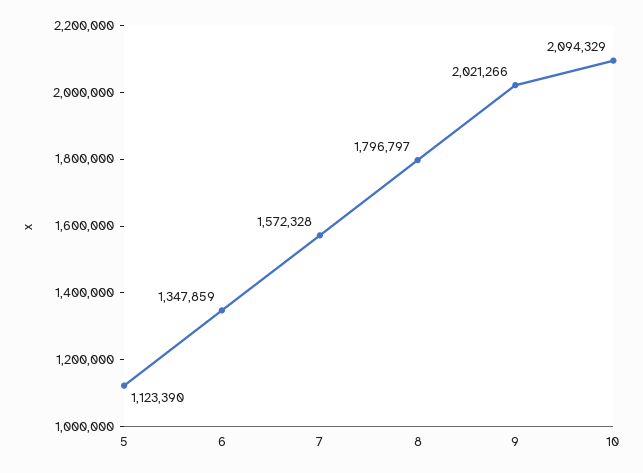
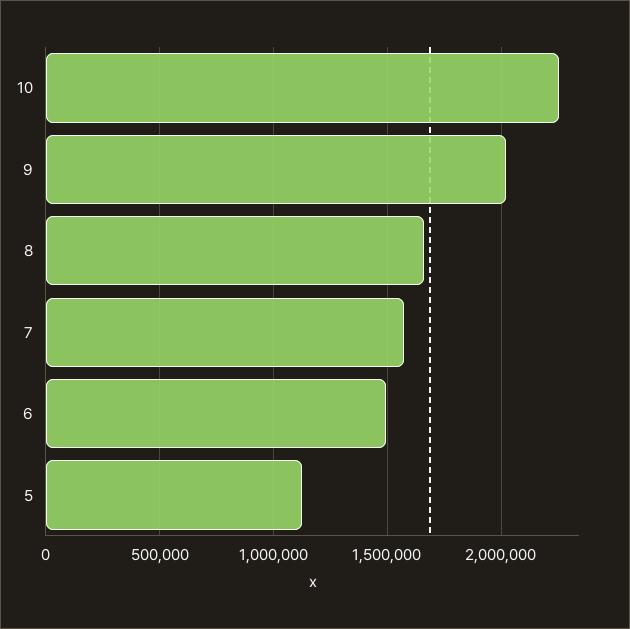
6: 1347859 -> 1500000
8: 1796797 -> 1650000
10: 2094329 -> 2250000

